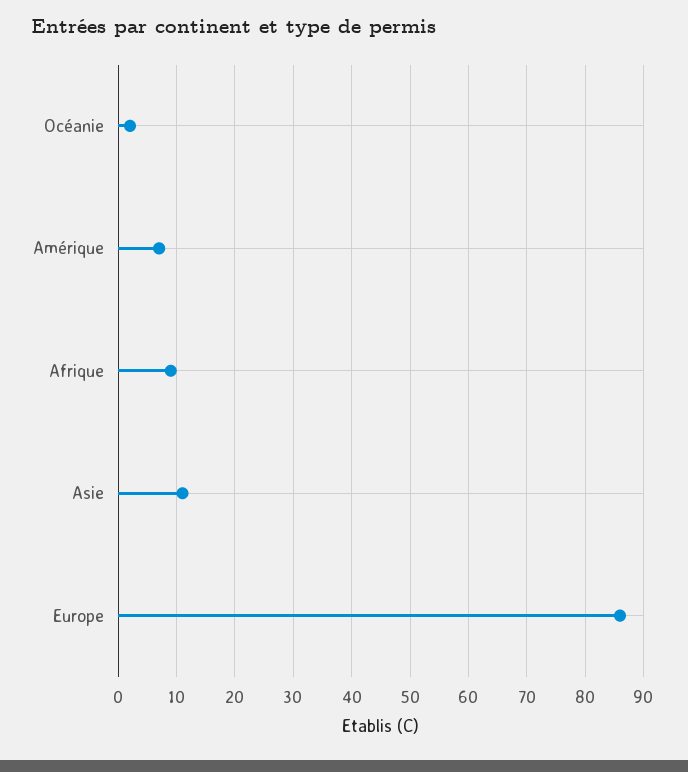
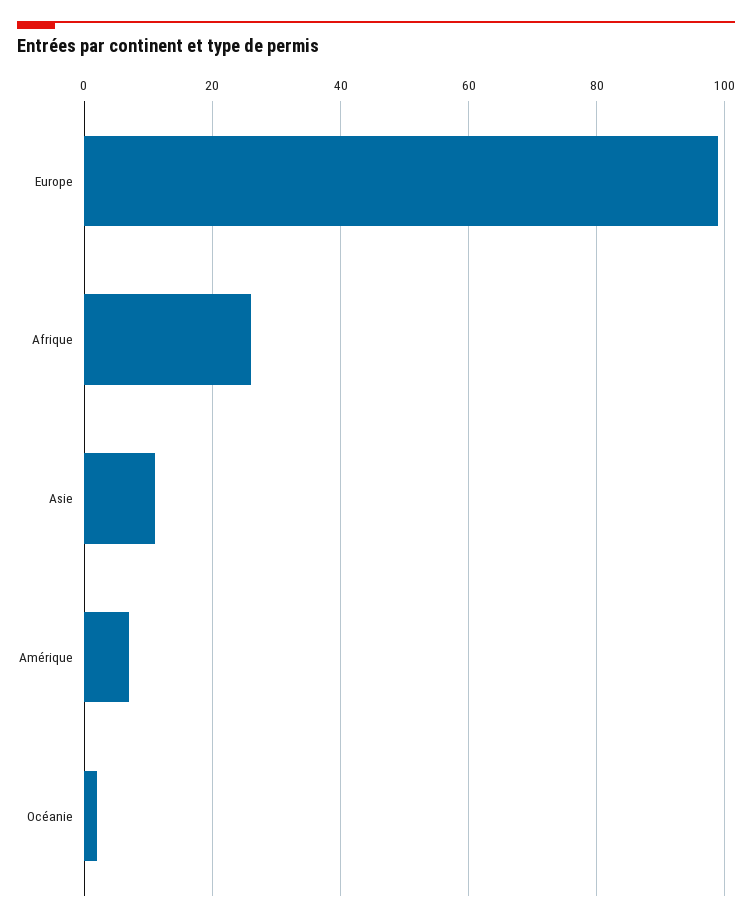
Afrique: 10 -> 25
Europe: 85 -> 100

